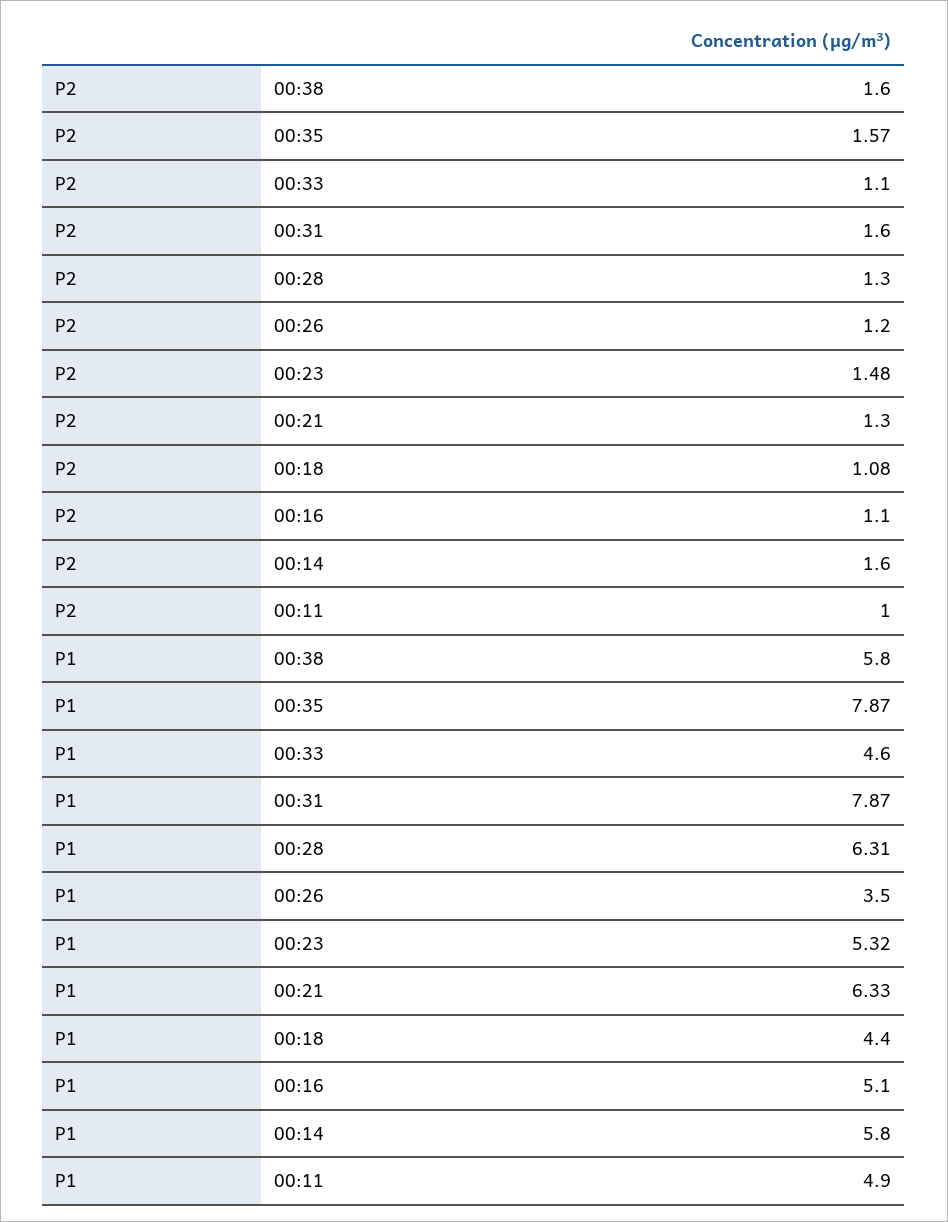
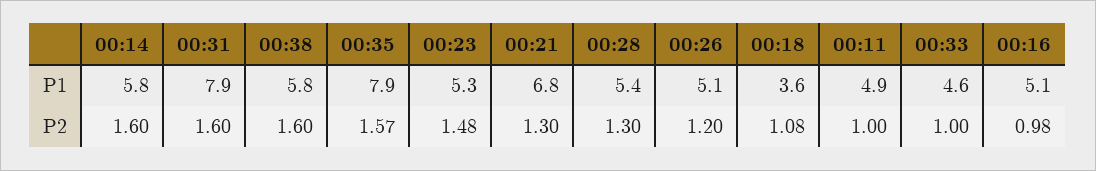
P2, 00:33: 1.1 -> 1
P2, 00:16: 1.1 -> 0.98
P1, 00:28: 6.31 -> 5.4
P1, 00:26: 3.5 -> 5.1
P1, 00:21: 6.33 -> 6.8
P1, 00:18: 4.4 -> 3.6

